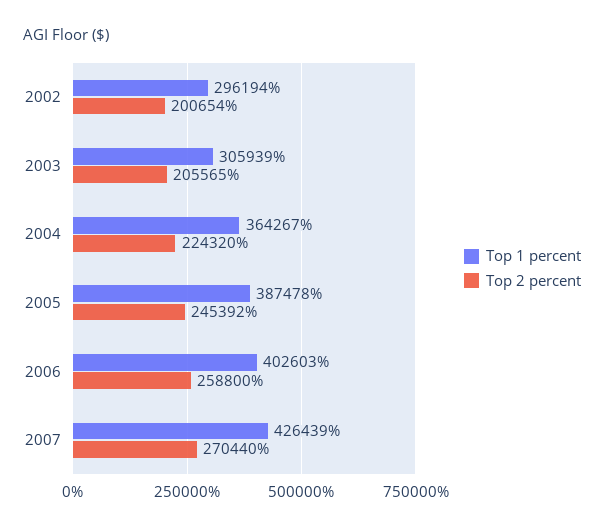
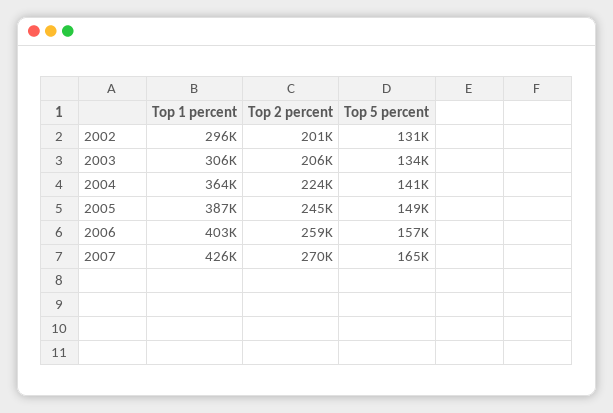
Top 5 percent, 2002: none -> 131000
Top 5 percent, 2003: none -> 134000
Top 5 percent, 2004: none -> 141000
Top 5 percent, 2005: none -> 149000
Top 5 percent, 2006: none -> 157000
Top 5 percent, 2007: none -> 165000

